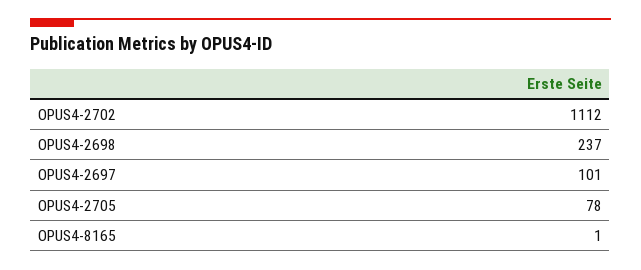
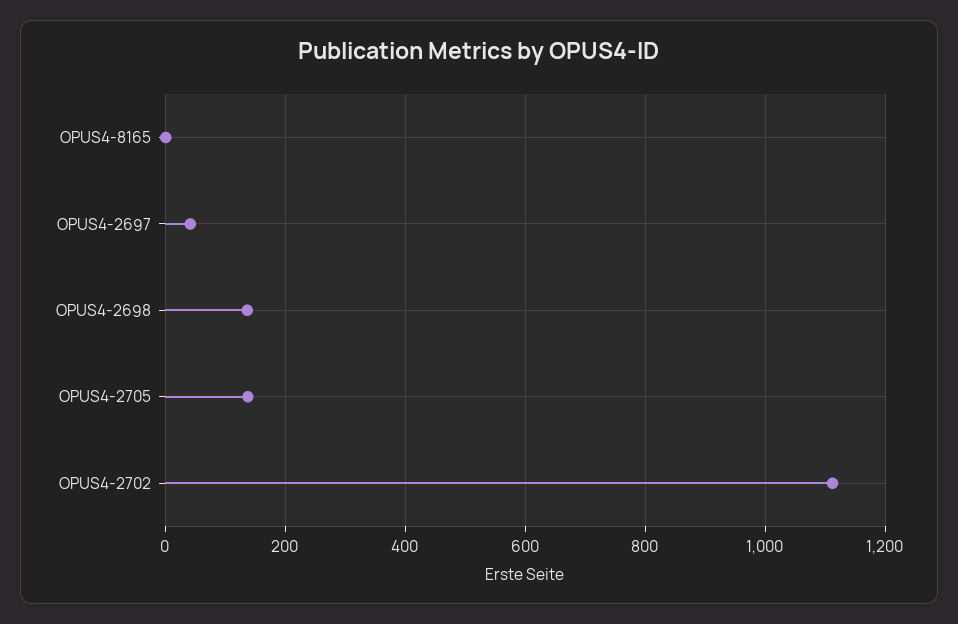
OPUS4-2698: 237 -> 140
OPUS4-2697: 101 -> 40
OPUS4-2705: 78 -> 140

